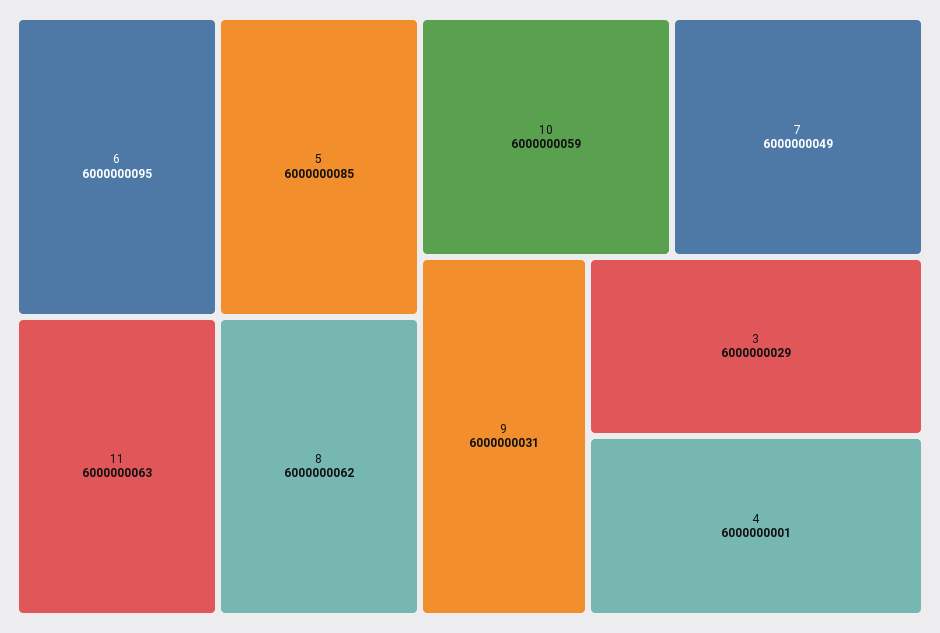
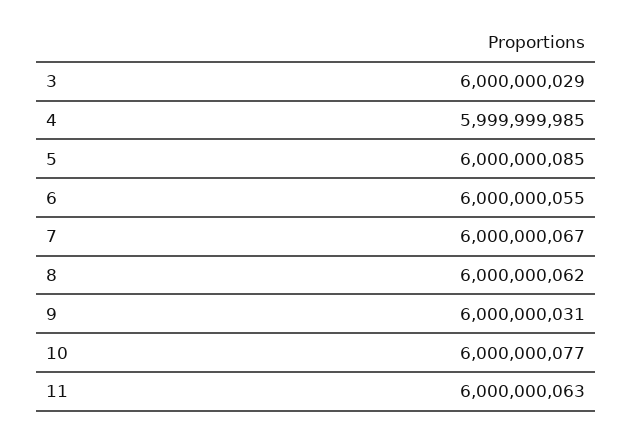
6: 6000000095 -> 6000000055
10: 6000000059 -> 6000000077
7: 6000000049 -> 6000000067
4: 6000000001 -> 5999999985

